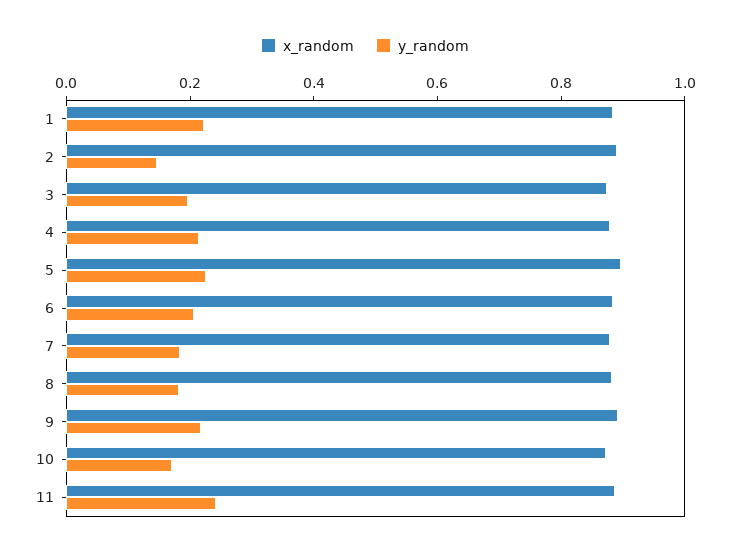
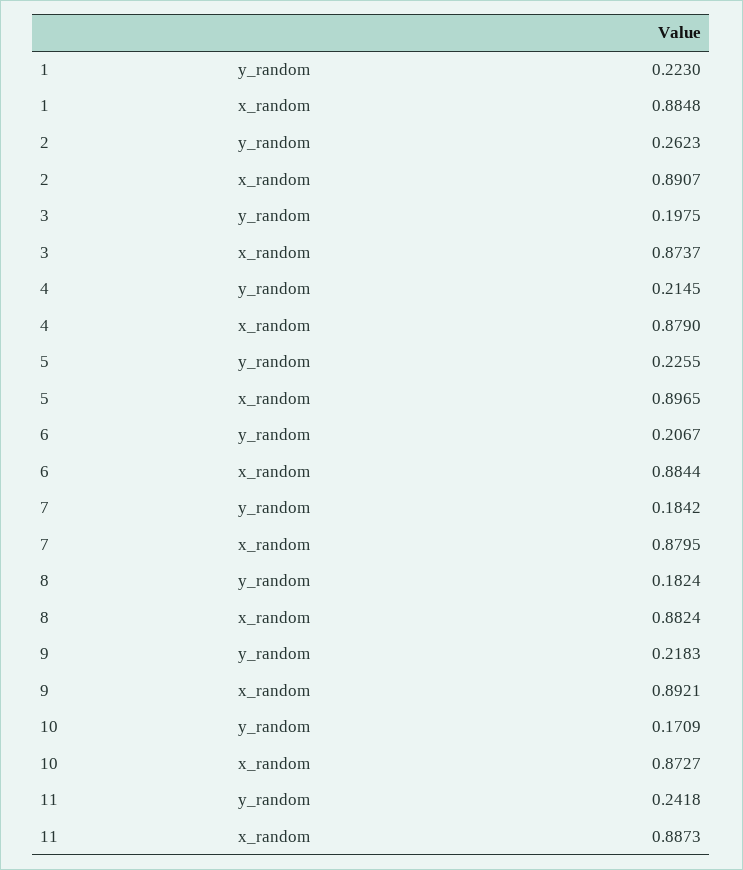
y_random, 2: 0.15 -> 0.2623

